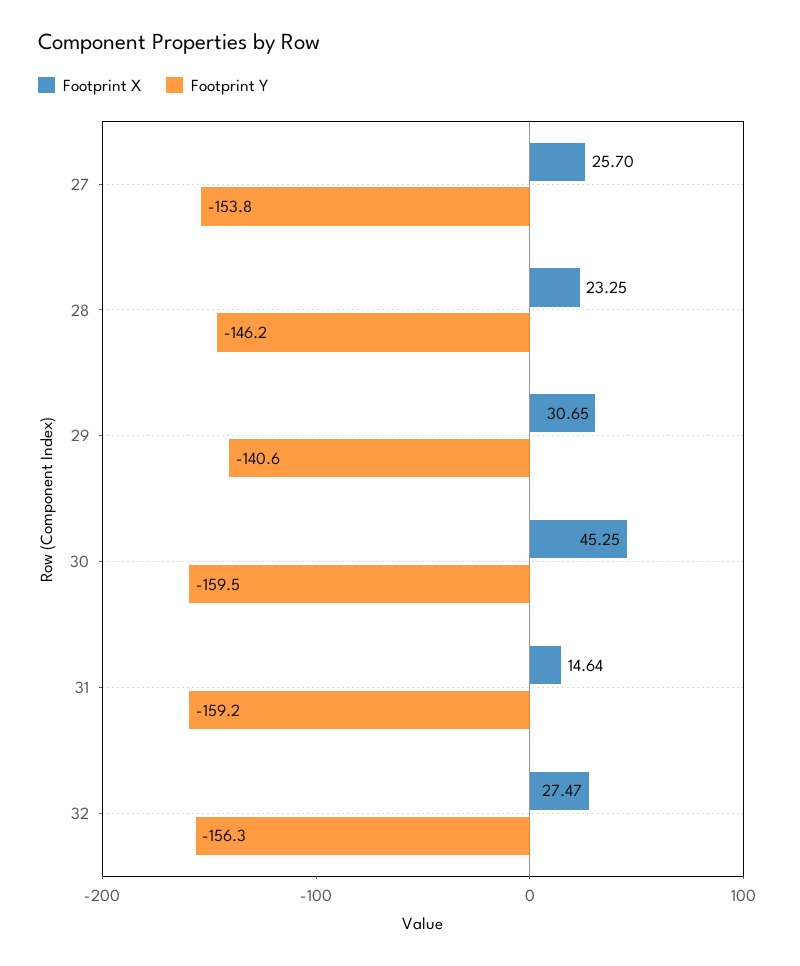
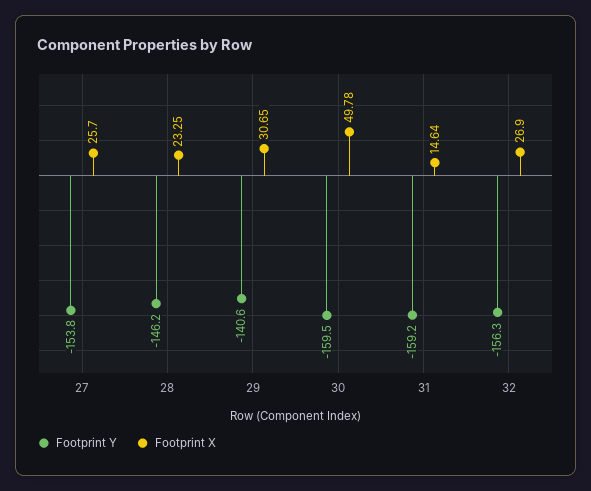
Footprint X, 30: 45.25 -> 49.78
Footprint X, 32: 27.47 -> 26.9

